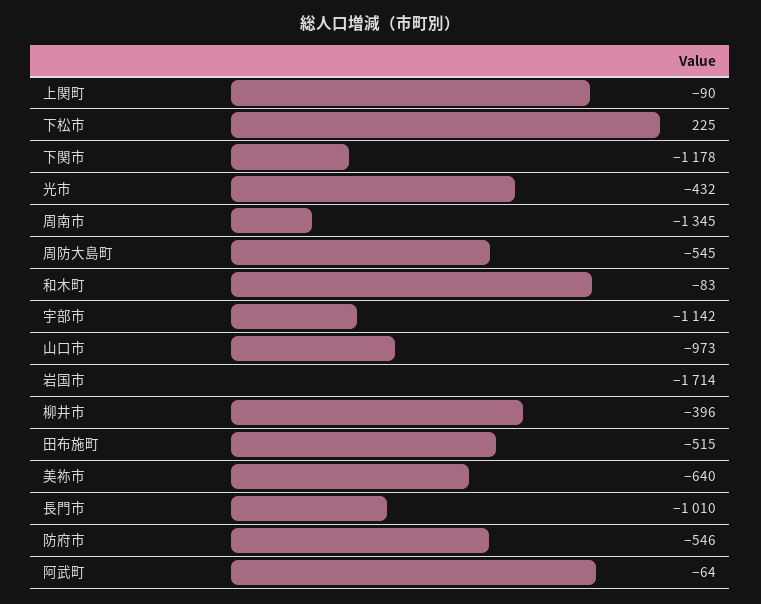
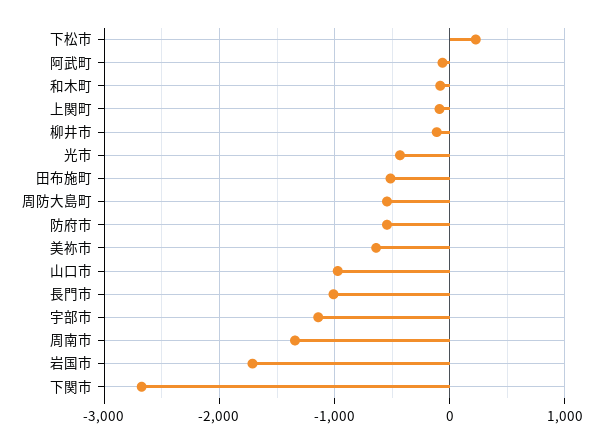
下関市: -1178 -> -2700
柳井市: -396 -> -100

